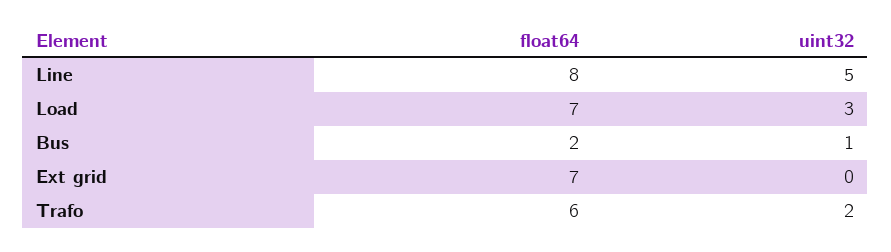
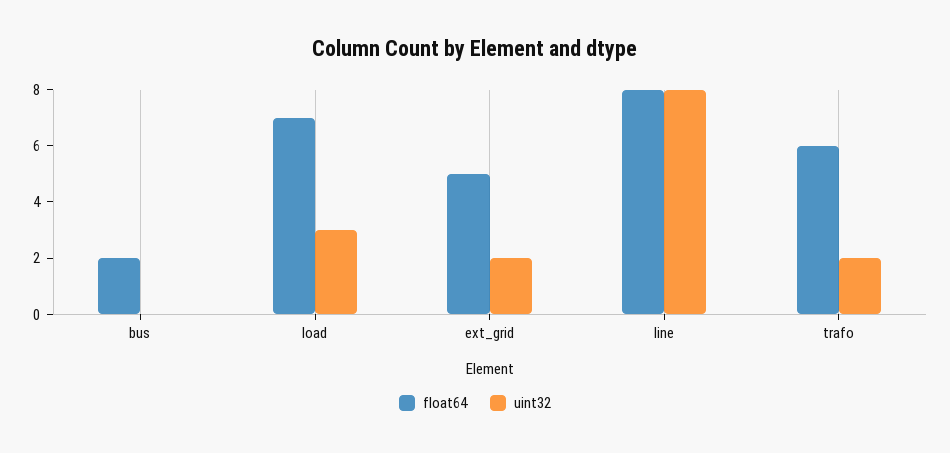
uint32, Line: 5 -> 8
uint32, Bus: 1 -> 0
float64, Ext grid: 7 -> 5
uint32, Ext grid: 0 -> 2

